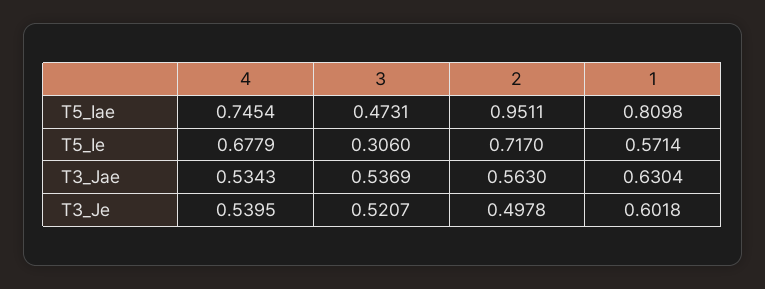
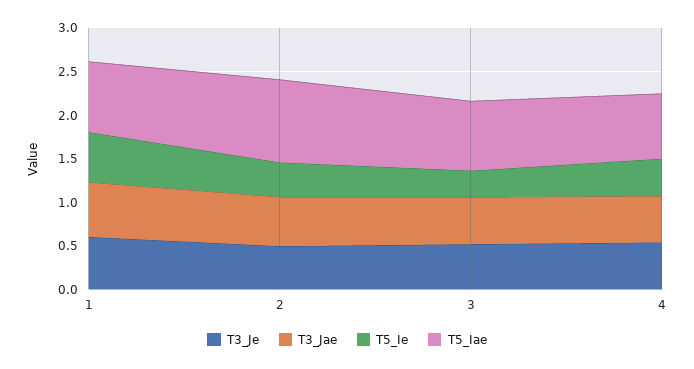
T5_Iae, 3: 0.4731 -> 0.8
T5_Ie, 4: 0.6779 -> 0.4
T5_Ie, 2: 0.717 -> 0.4

